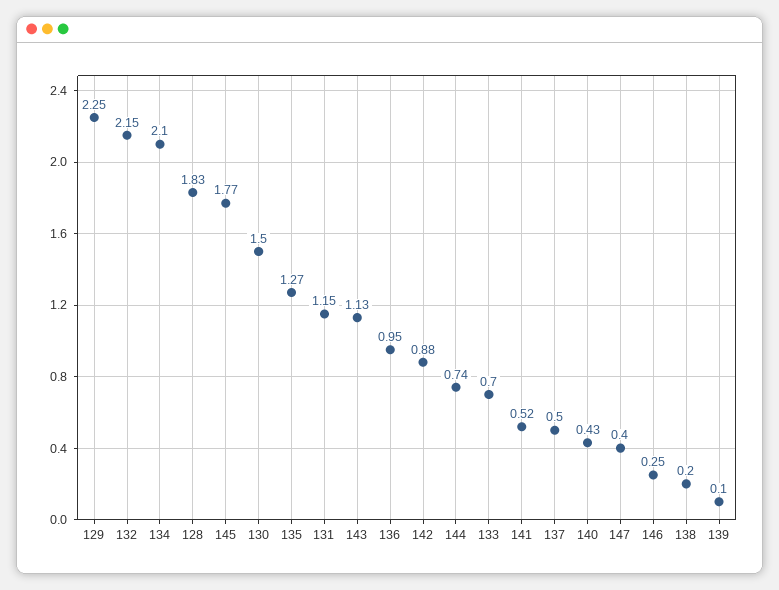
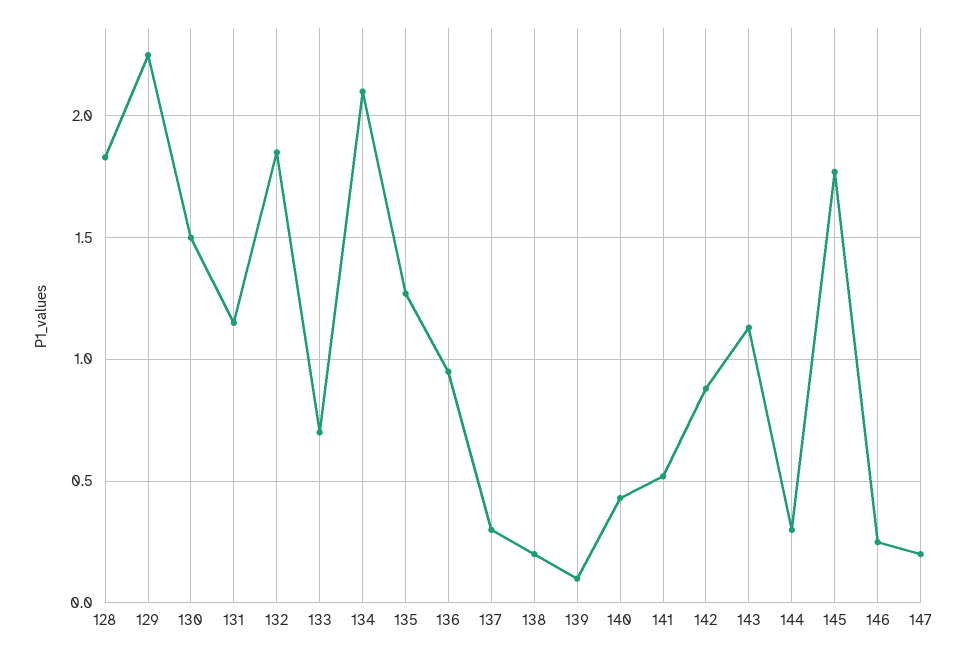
132: 2.15 -> 1.85
144: 0.74 -> 0.3
137: 0.5 -> 0.3
147: 0.4 -> 0.2

